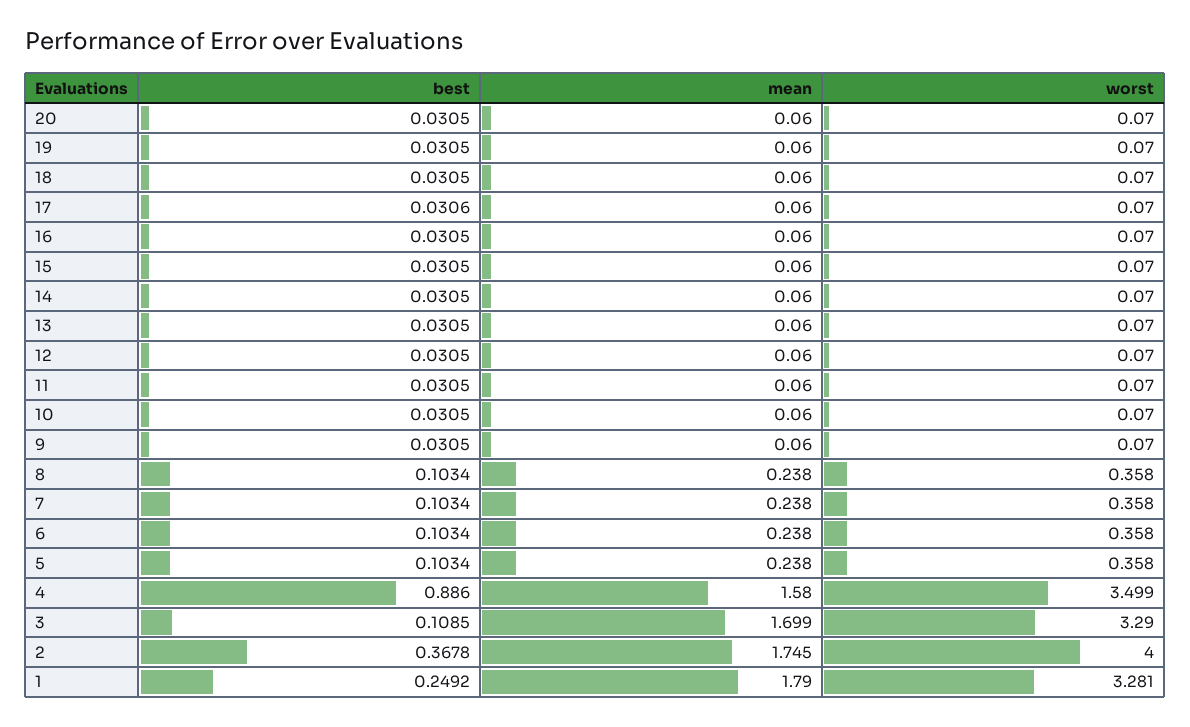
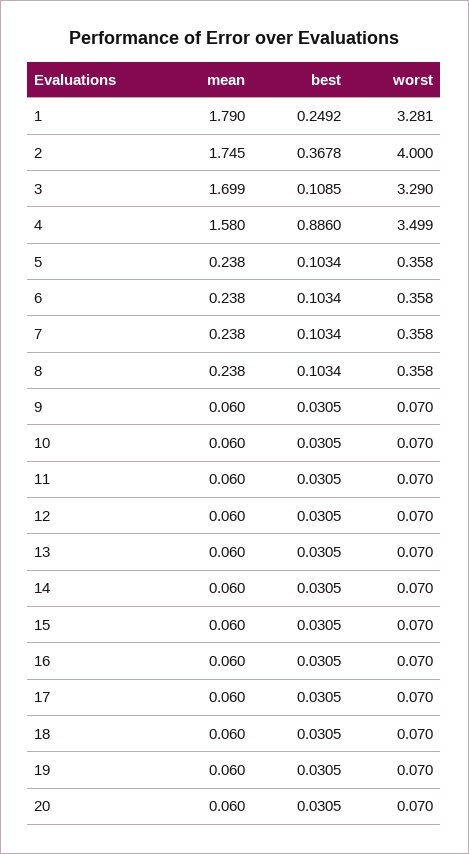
best, 17: 0.0306 -> 0.0305

